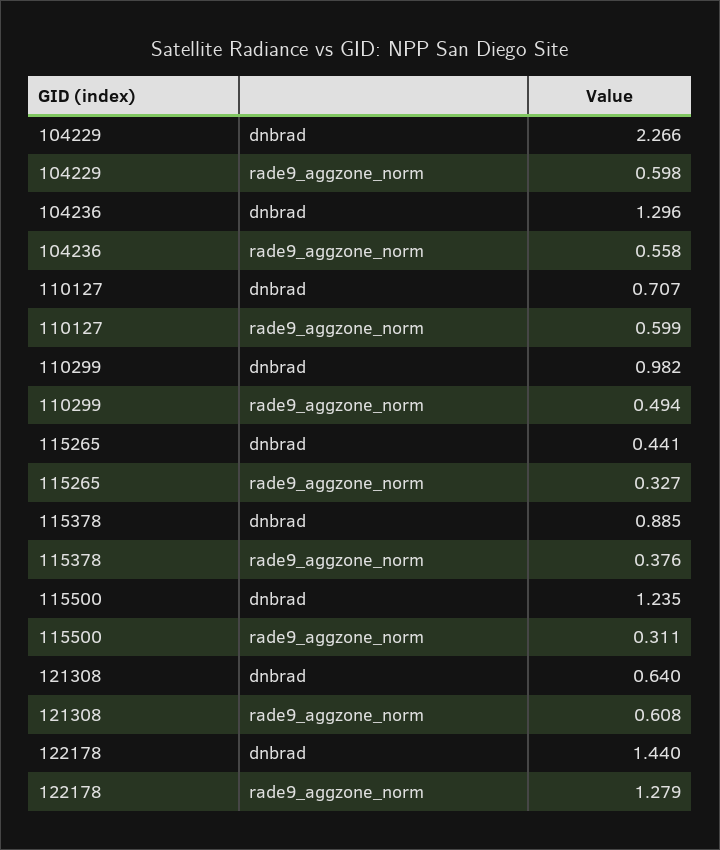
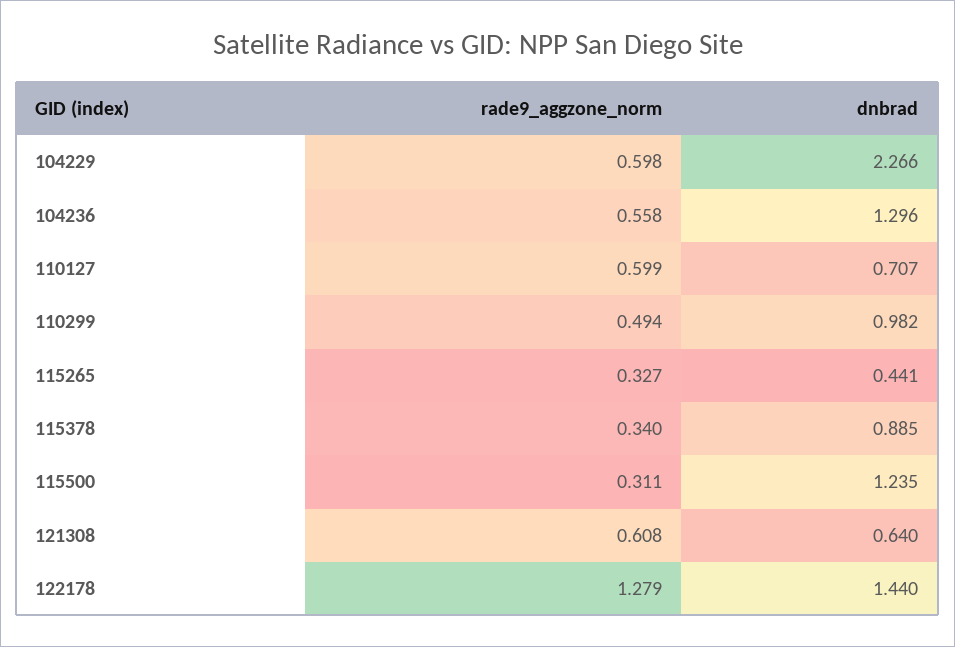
115378, rade9_aggzone_norm: 0.376 -> 0.34

